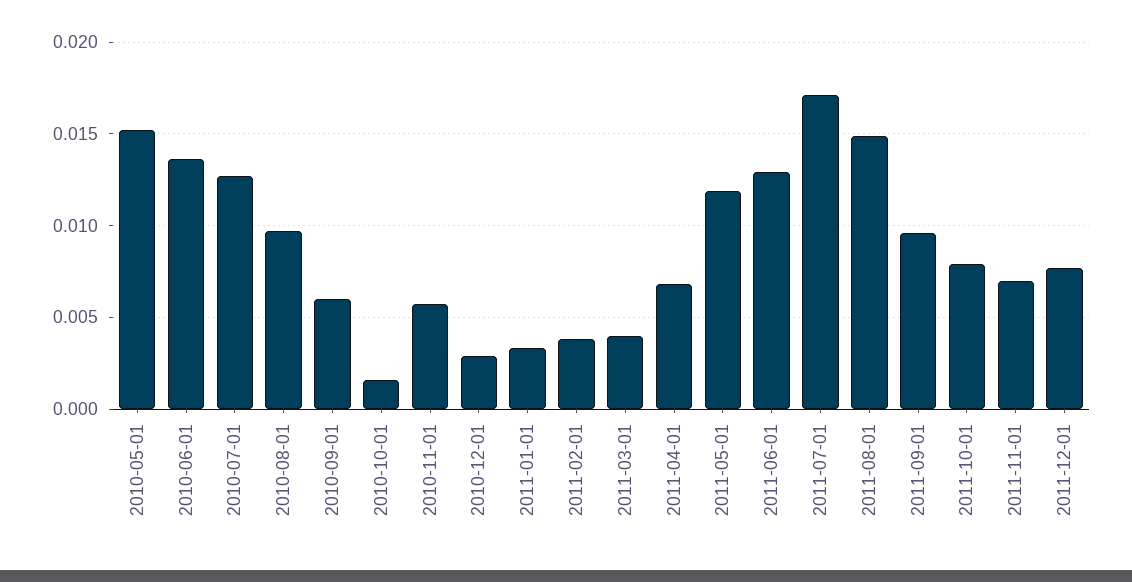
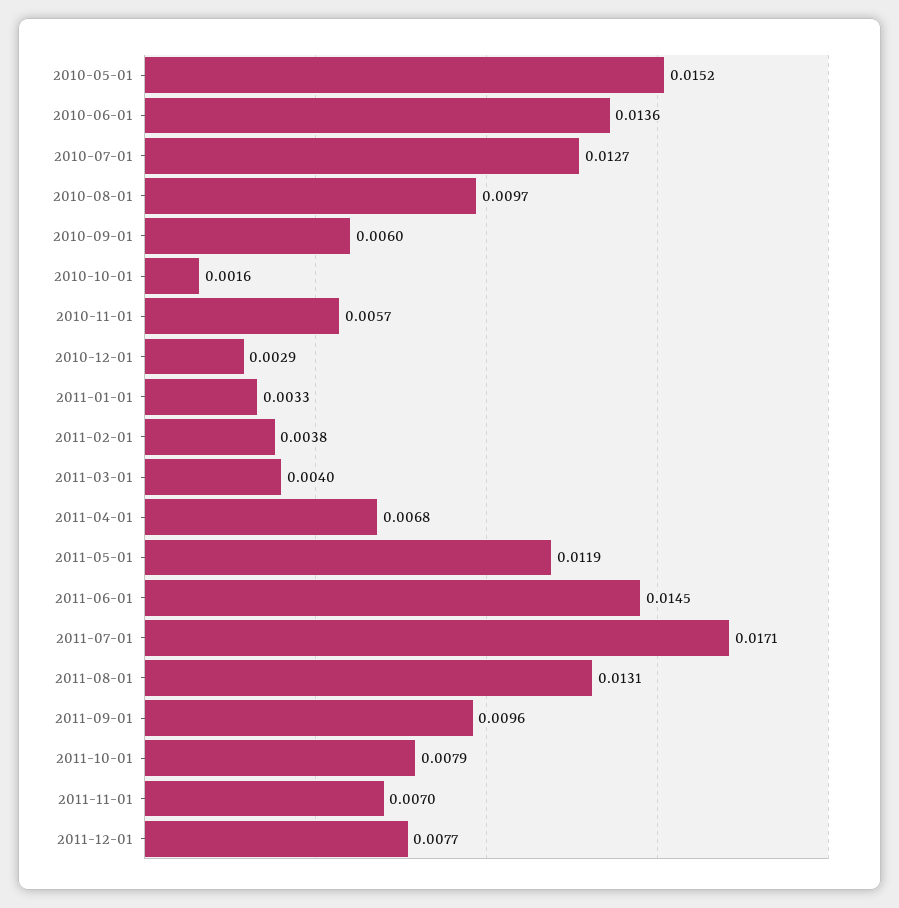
2011-06-01: 0.013 -> 0.0145
2011-08-01: 0.015 -> 0.0131

